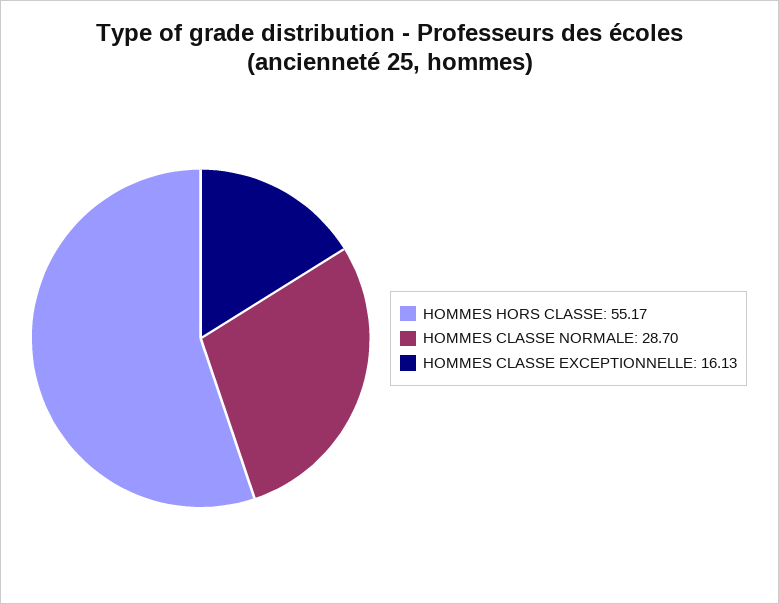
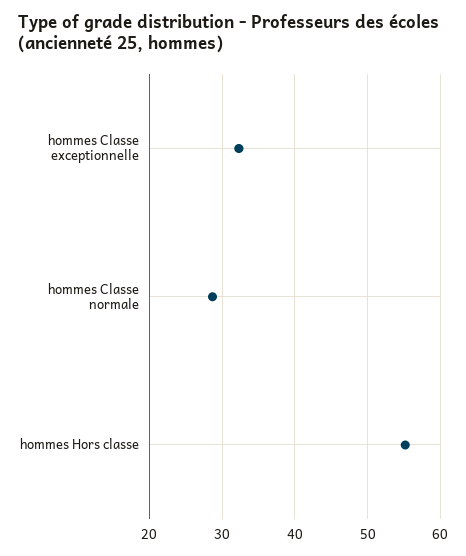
HOMMES CLASSE EXCEPTIONNELLE: 16.13 -> 32

